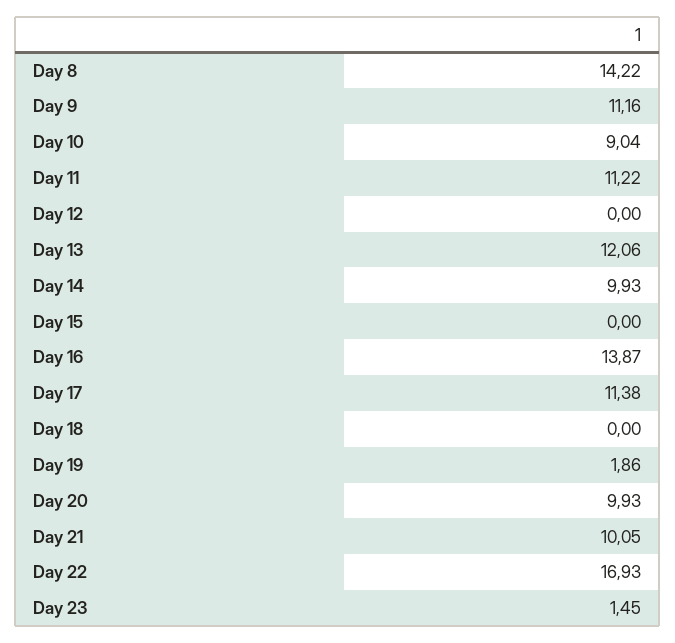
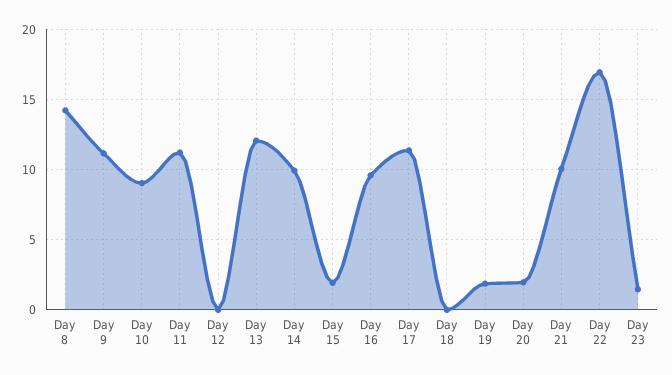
Day 15: 0 -> 2
Day 16: 13.87 -> 9.5
Day 20: 9.93 -> 2

